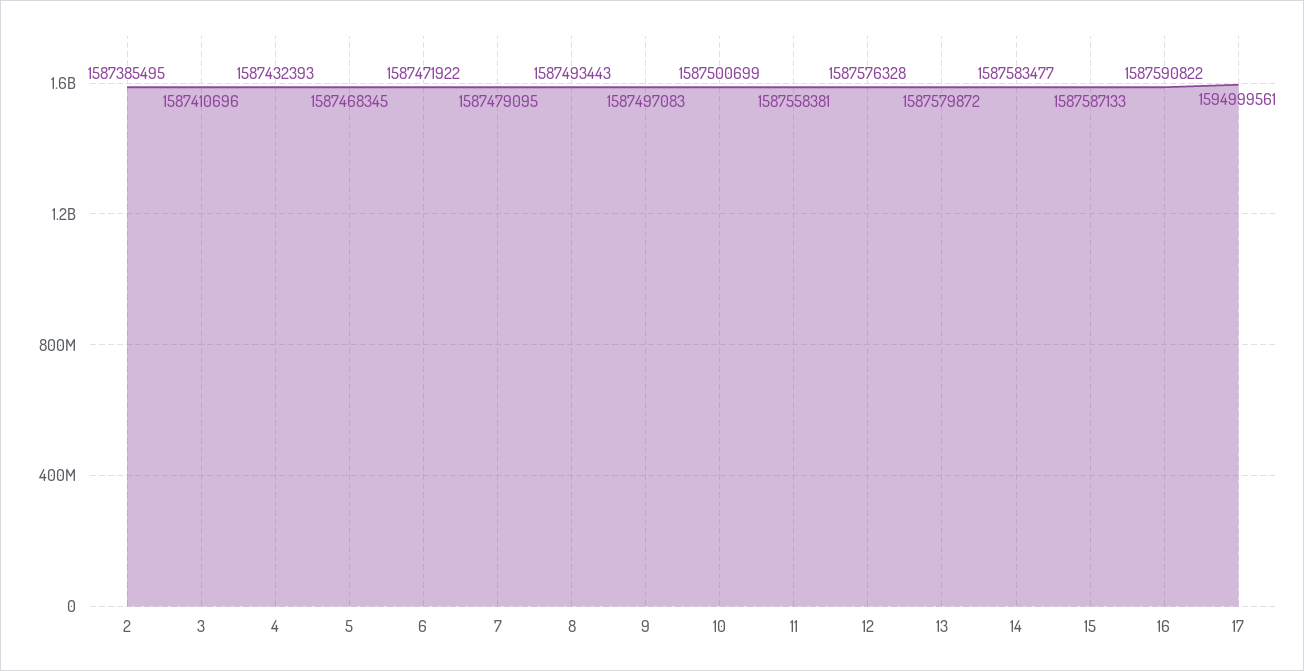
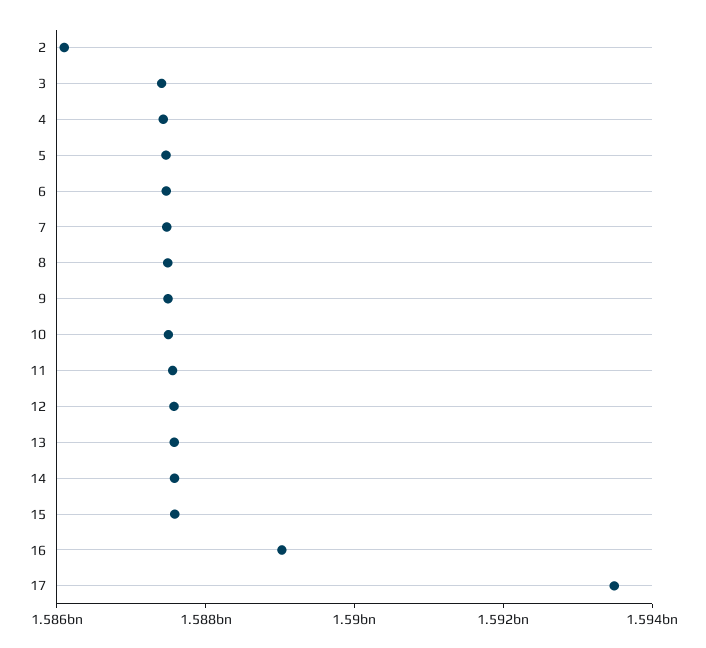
2: 1587385495 -> 1586000000
16: 1587590822 -> 1589000000
17: 1594999561 -> 1593500000

